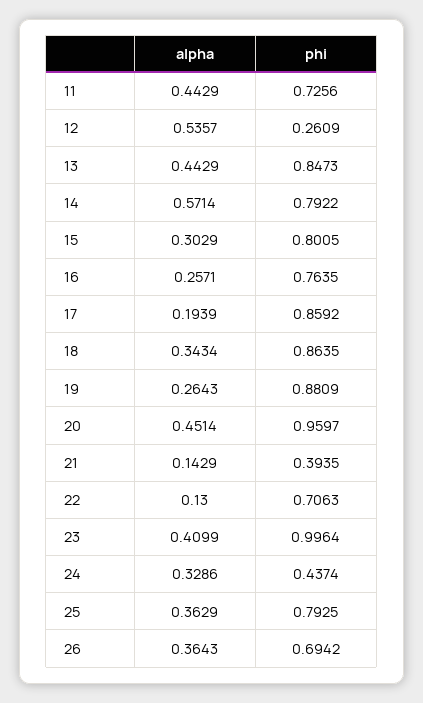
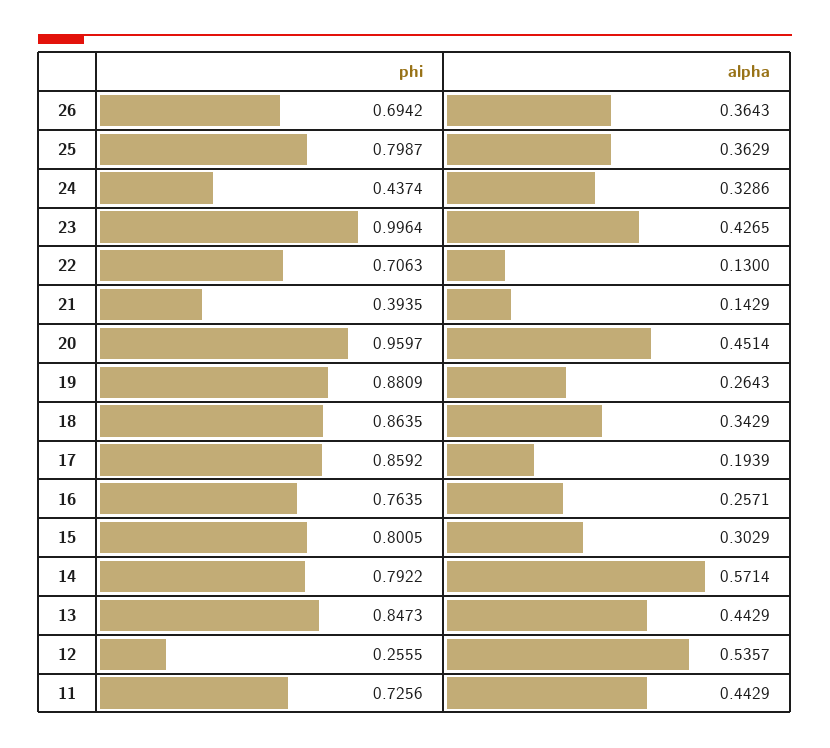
phi, 12: 0.2609 -> 0.2555
alpha, 18: 0.3434 -> 0.3429
alpha, 23: 0.4099 -> 0.4265
phi, 25: 0.7925 -> 0.7987

